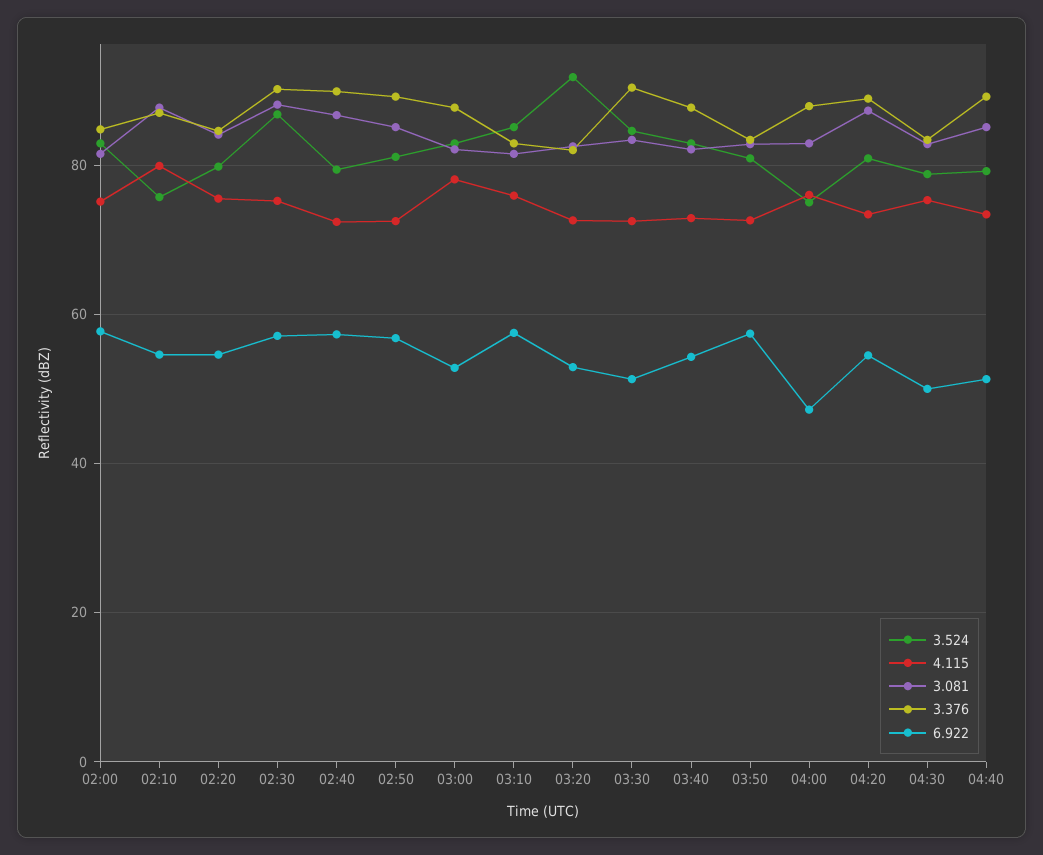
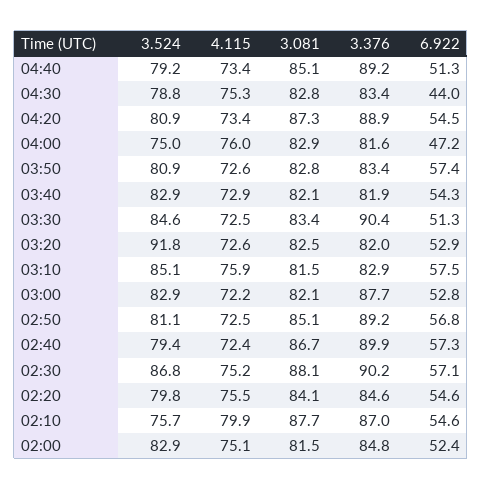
6.922, 02:00: 58 -> 52.4
4.115, 03:00: 78 -> 72.2
3.376, 03:40: 88 -> 81.9
3.376, 04:00: 88 -> 81.6
6.922, 04:30: 50 -> 44

